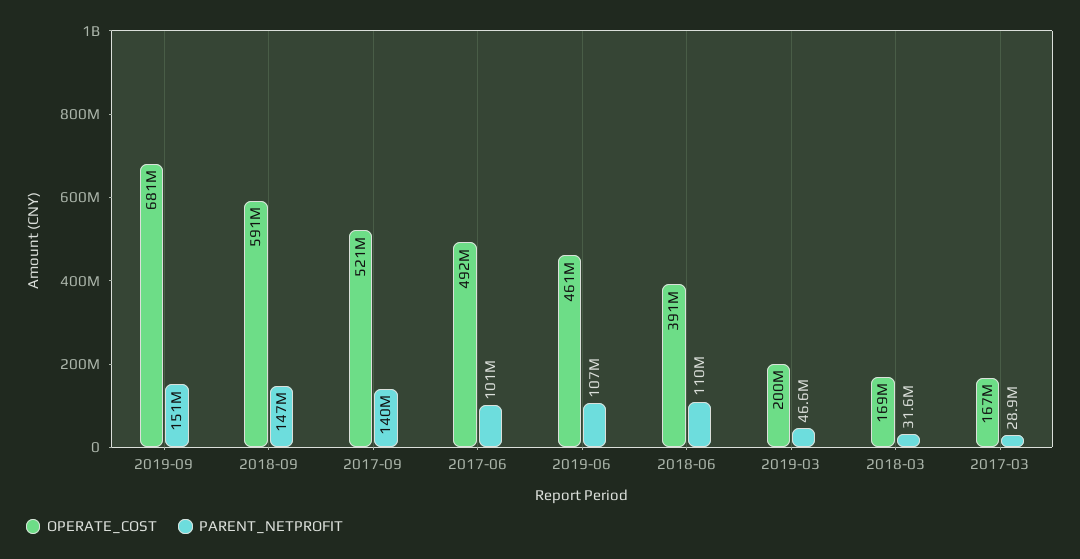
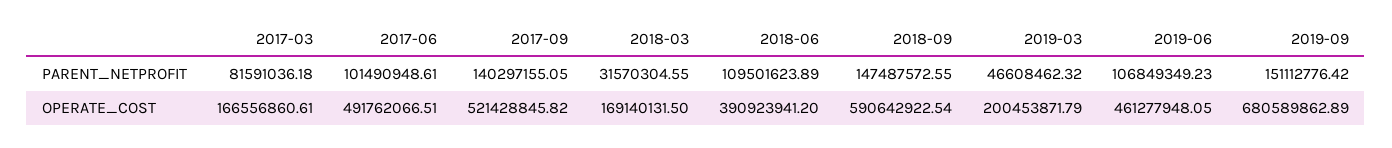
PARENT_NETPROFIT, 2017-03: 28900000 -> 81591036.18

